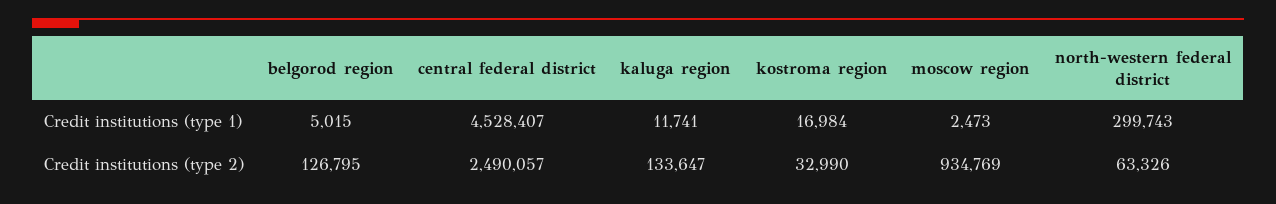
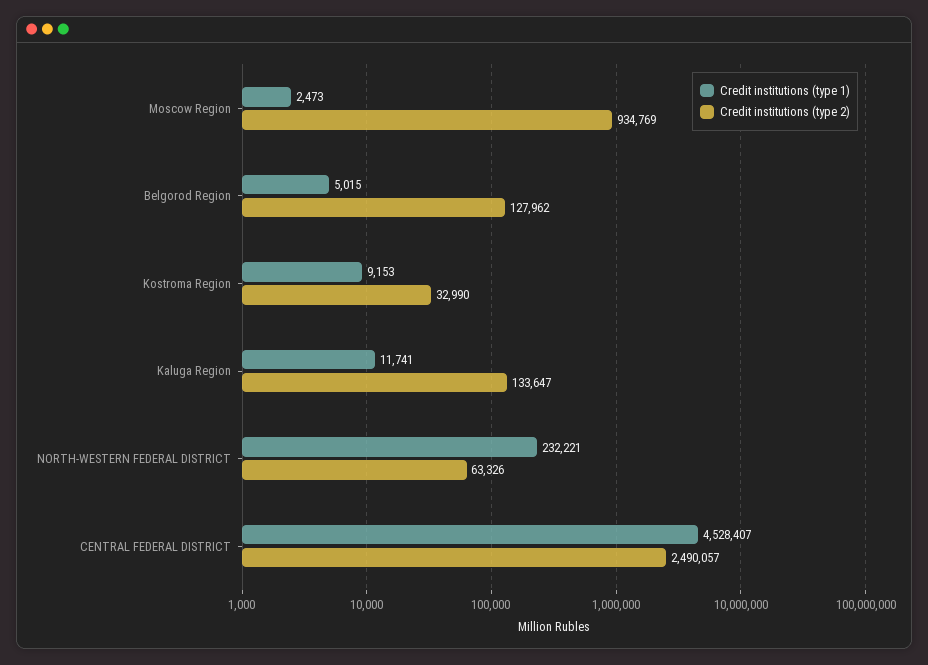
Credit institutions (type 1), kostroma region: 16984 -> 9153
Credit institutions (type 1), north-western federal district: 299743 -> 232221
Credit institutions (type 2), belgorod region: 126795 -> 127962

